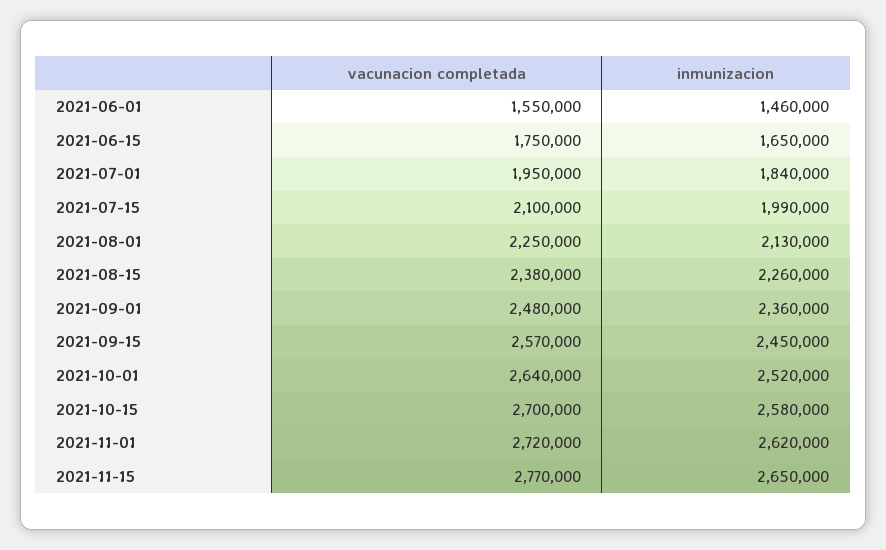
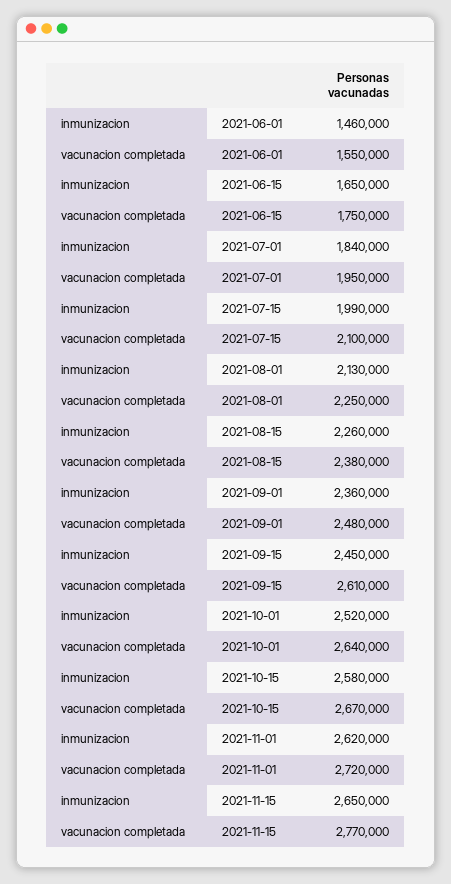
vacunacion completada, 2021-09-15: 2570000 -> 2610000
vacunacion completada, 2021-10-15: 2700000 -> 2670000

